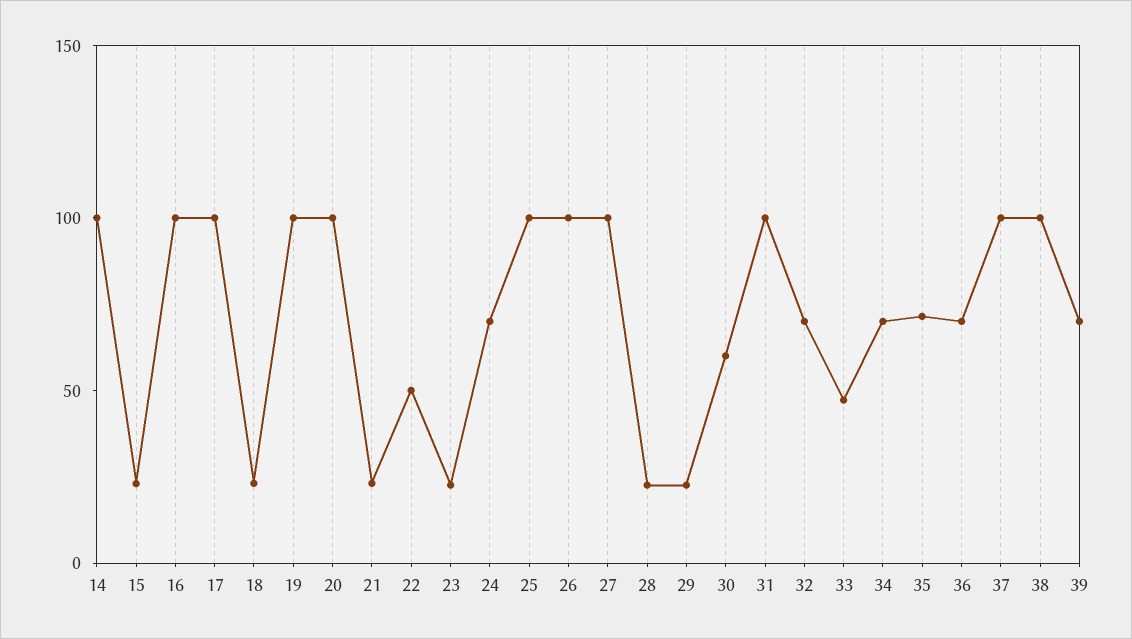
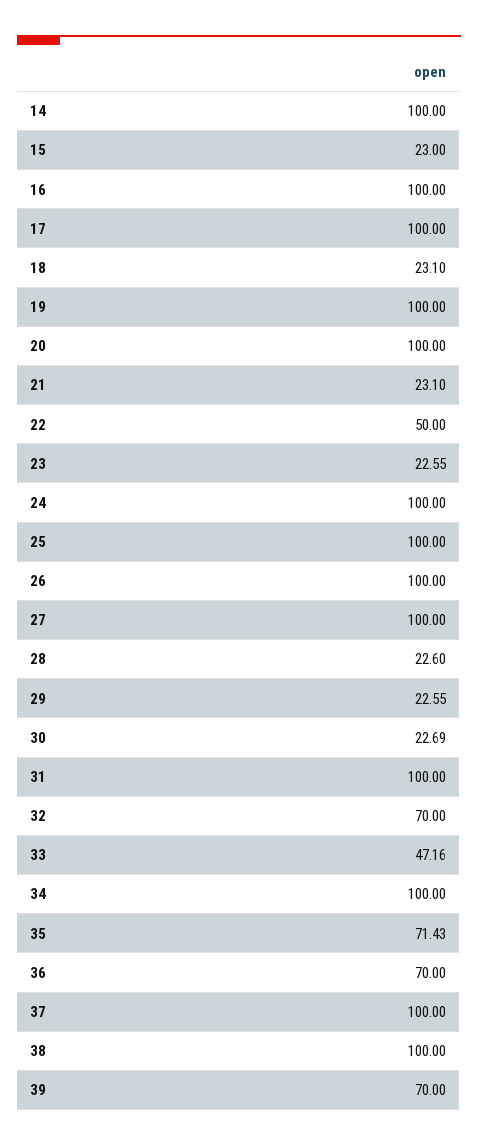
24: 70 -> 100
30: 60 -> 22.69
34: 70 -> 100

